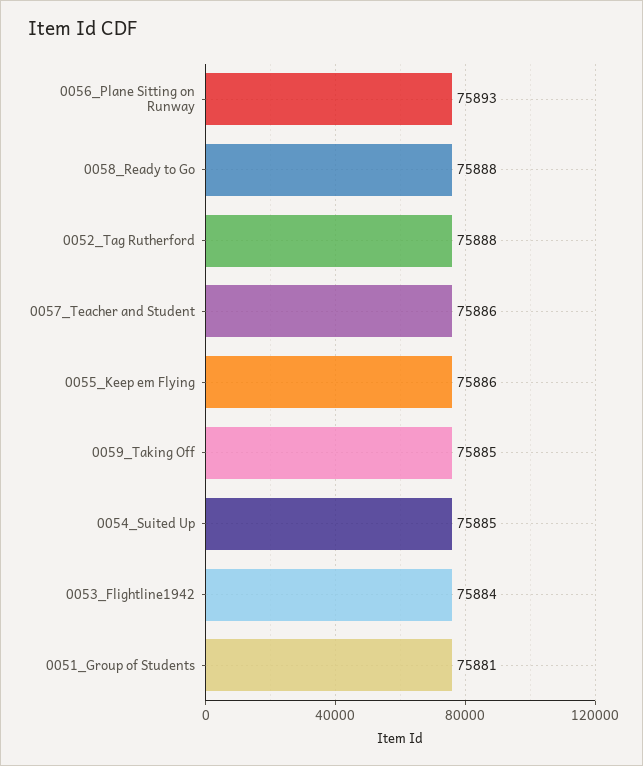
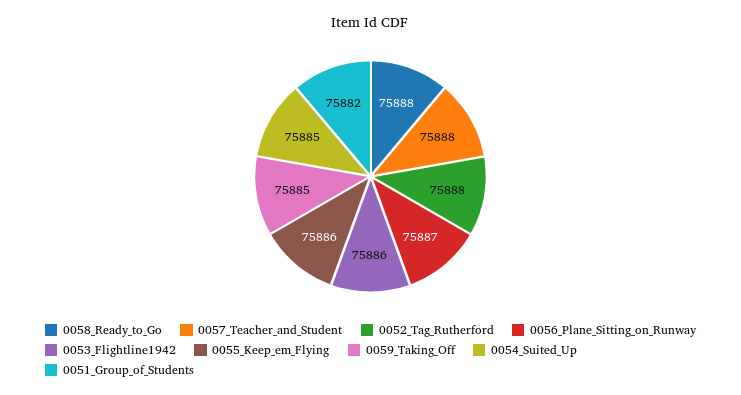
0056_Plane Sitting on Runway: 75893 -> 75887
0057_Teacher and Student: 75886 -> 75888
0053_Flightline1942: 75884 -> 75886
0051_Group of Students: 75881 -> 75882

